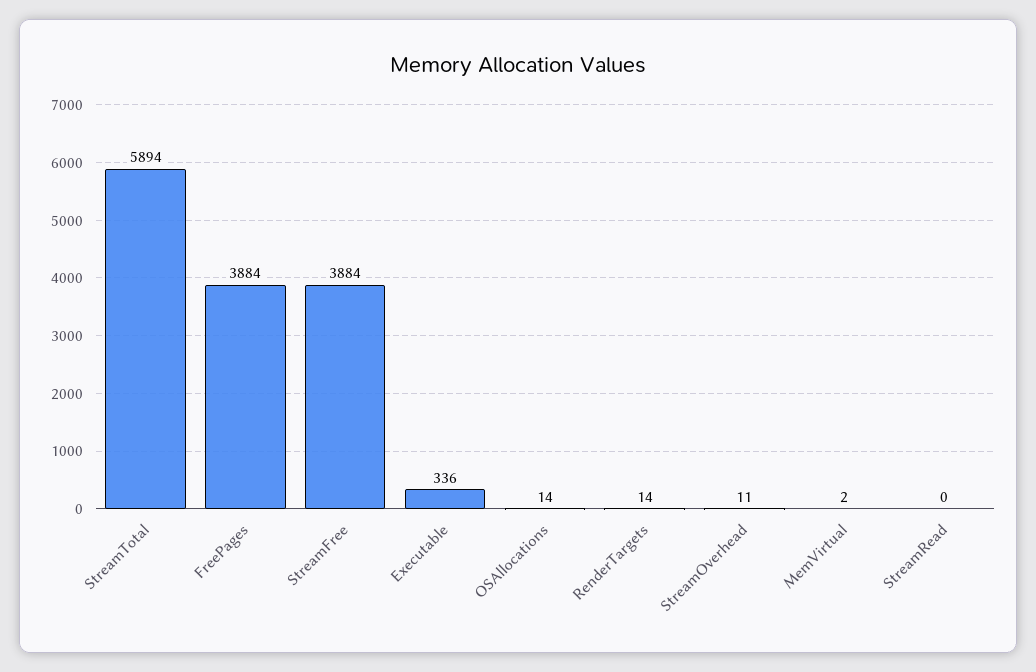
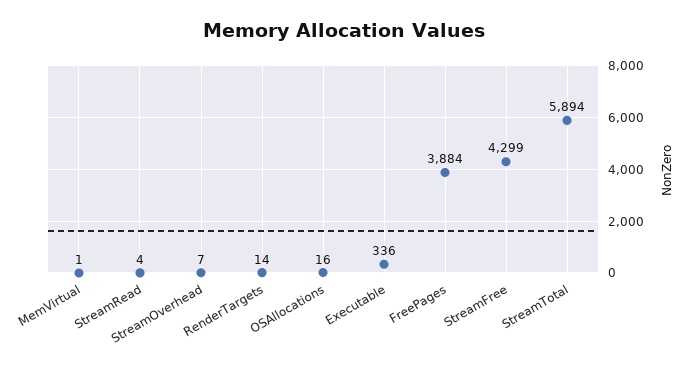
StreamFree: 3884 -> 4299
OSAllocations: 14 -> 16
StreamOverhead: 11 -> 7
MemVirtual: 2 -> 1
StreamRead: 0 -> 4

